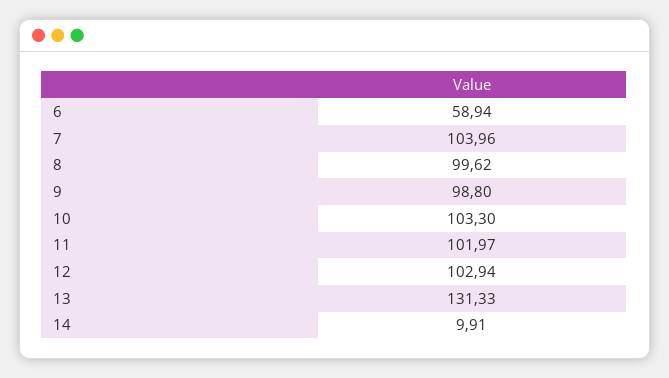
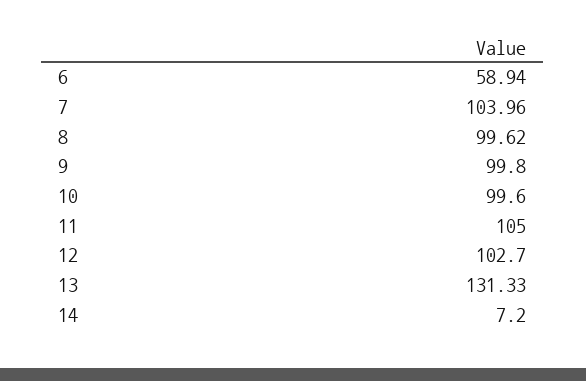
9: 98.8 -> 99.8
10: 103.3 -> 99.6
11: 101.97 -> 105
12: 102.94 -> 102.7
14: 9.91 -> 7.2

